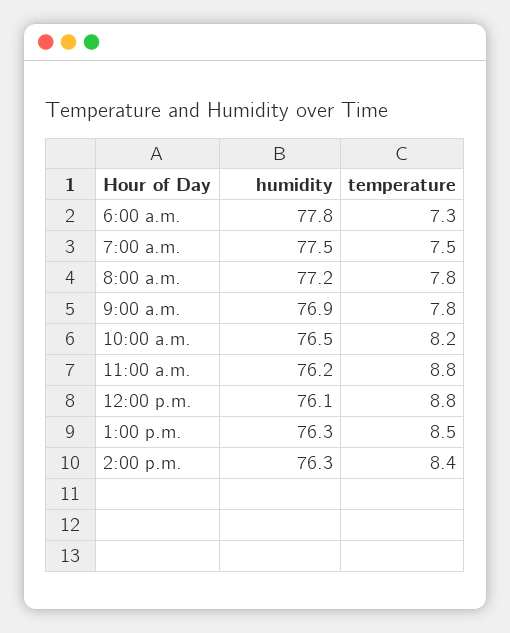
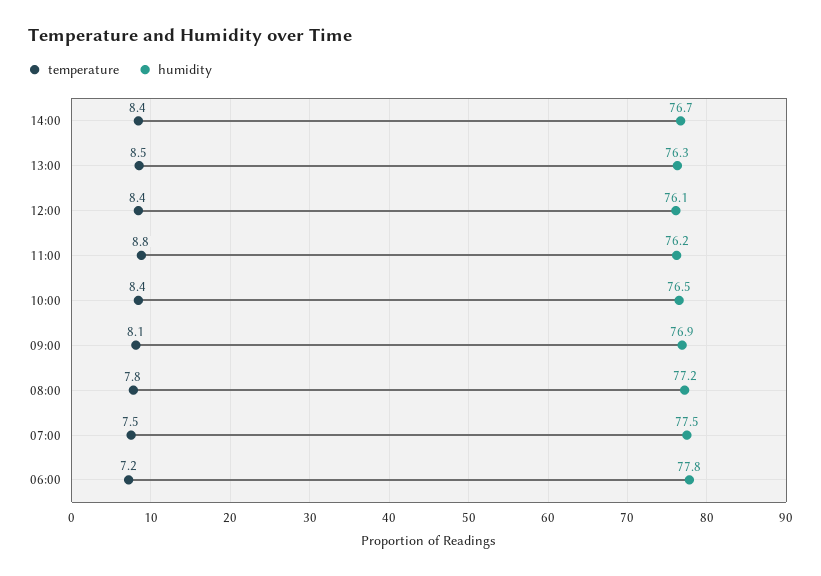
temperature, 6:00 a.m.: 7.3 -> 7.2
temperature, 9:00 a.m.: 7.8 -> 8.1
temperature, 10:00 a.m.: 8.2 -> 8.4
temperature, 12:00 p.m.: 8.8 -> 8.4
humidity, 2:00 p.m.: 76.3 -> 76.7

